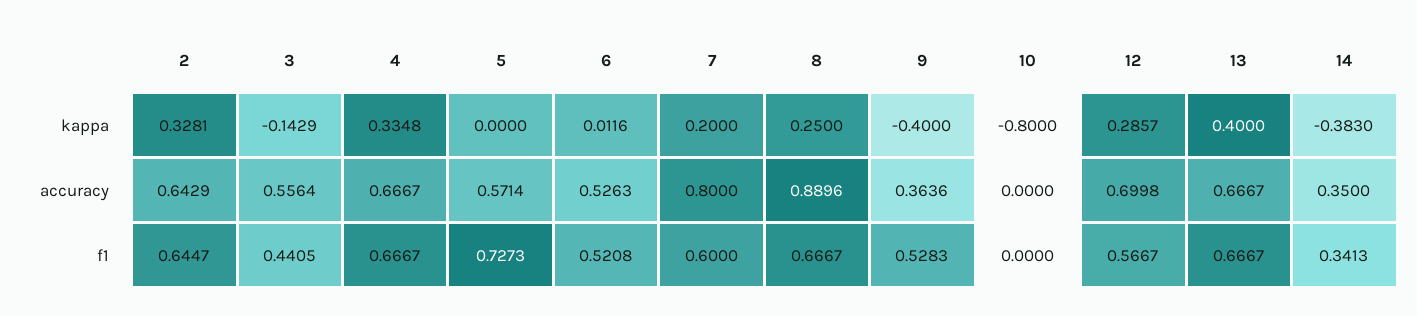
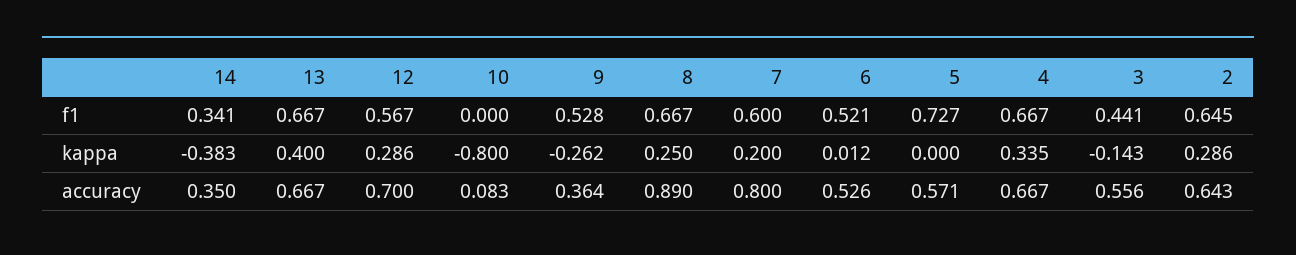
2, kappa: 0.3281 -> 0.286
9, kappa: -0.4 -> -0.262
10, accuracy: 0 -> 0.083

